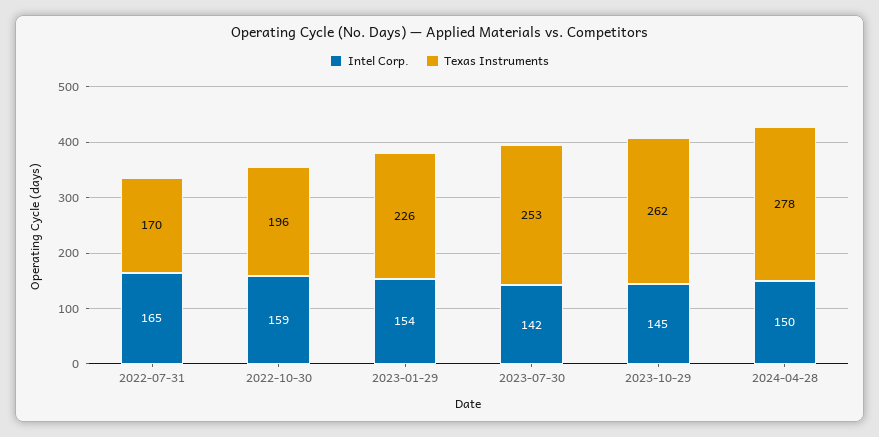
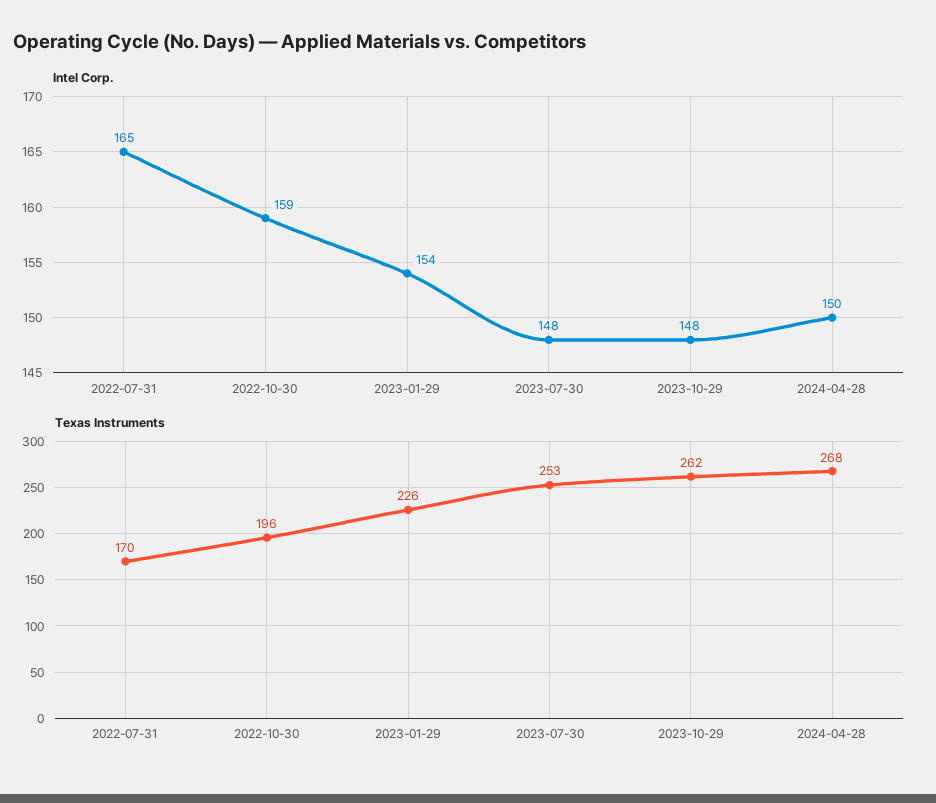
Intel Corp., 2023-07-30: 142 -> 148
Intel Corp., 2023-10-29: 145 -> 148
Texas Instruments, 2024-04-28: 278 -> 268

